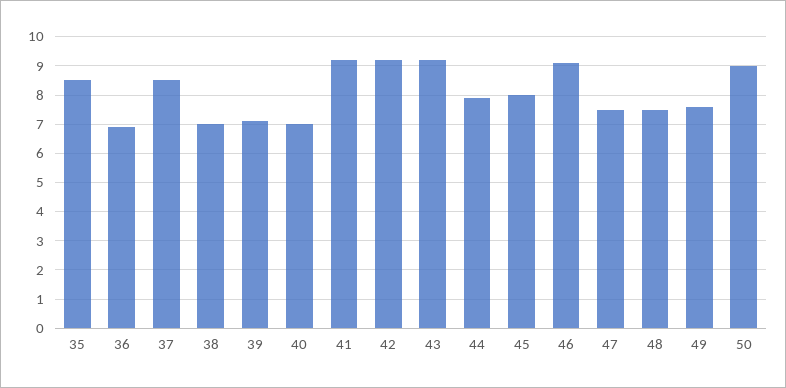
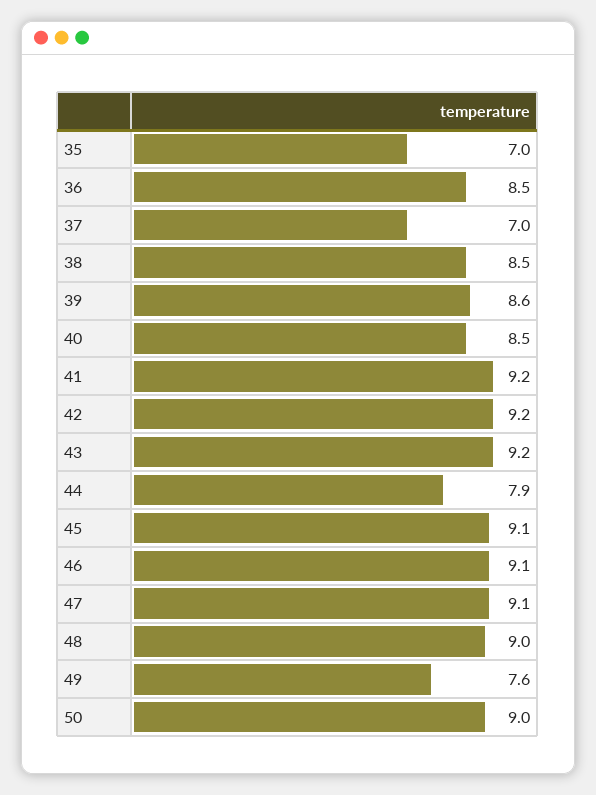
35: 8.5 -> 7
36: 7 -> 8.5
37: 8.5 -> 7
38: 7 -> 8.5
39: 7 -> 8.6
40: 7 -> 8.5
45: 8 -> 9.1
47: 7.5 -> 9.1
48: 7.5 -> 9

